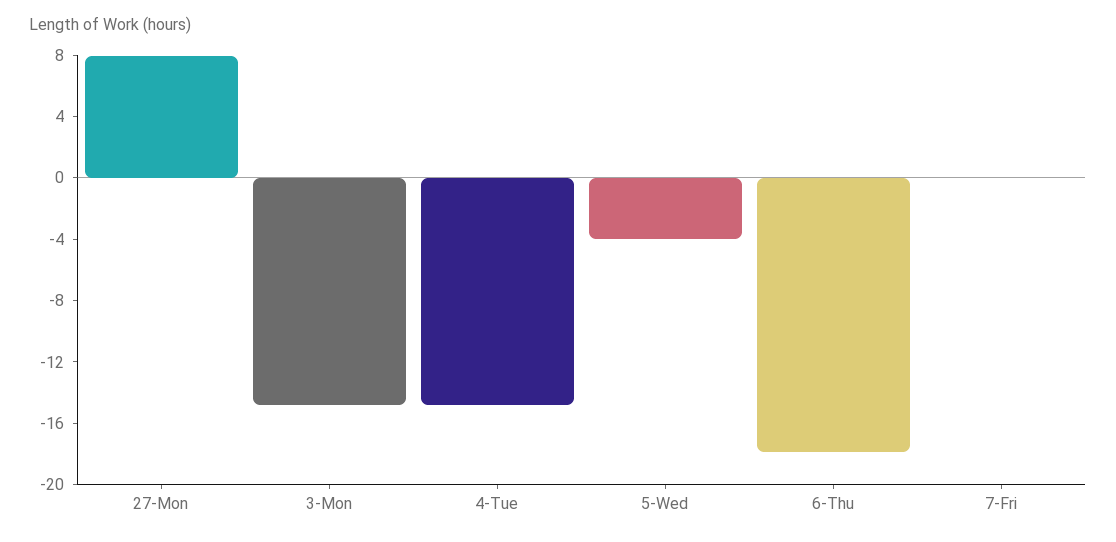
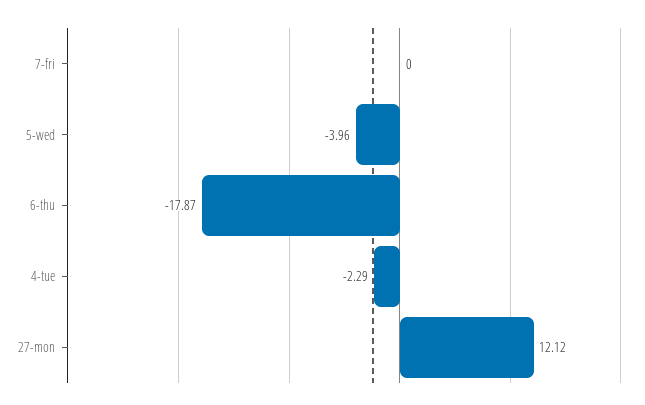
27-Mon: 8 -> 12.12
3-Mon: -15 -> none
4-Tue: -15 -> -2.29

